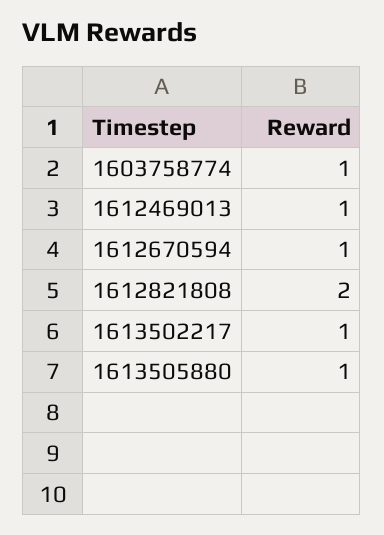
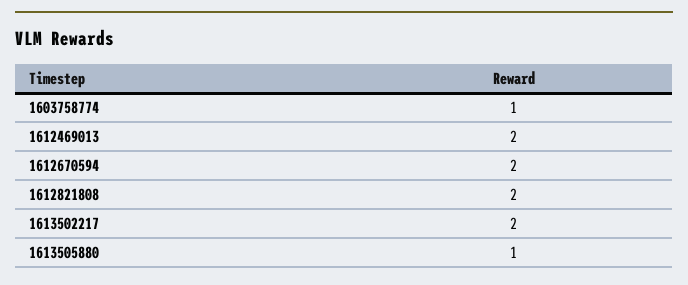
1612469013: 1 -> 2
1612670594: 1 -> 2
1613502217: 1 -> 2

